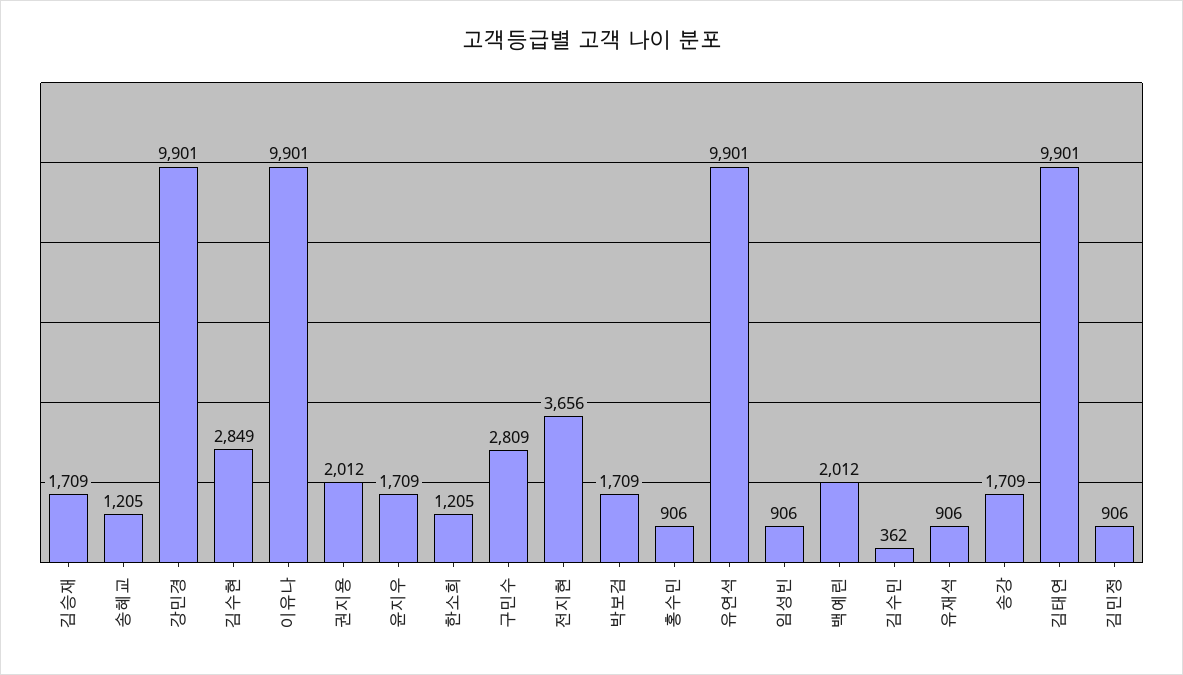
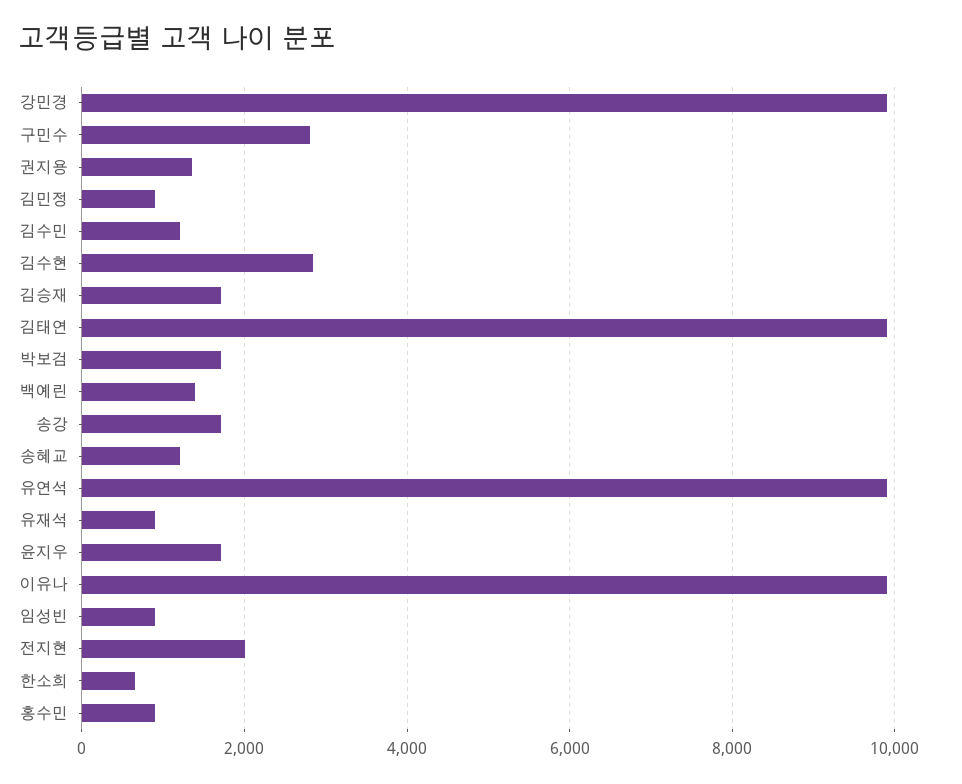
권지용: 2012 -> 1400
한소희: 1205 -> 600
전지현: 3656 -> 2000
백예린: 2012 -> 1400
김수민: 362 -> 1200

